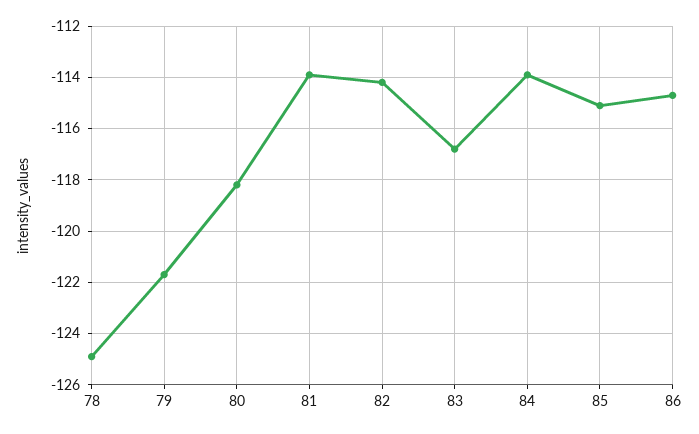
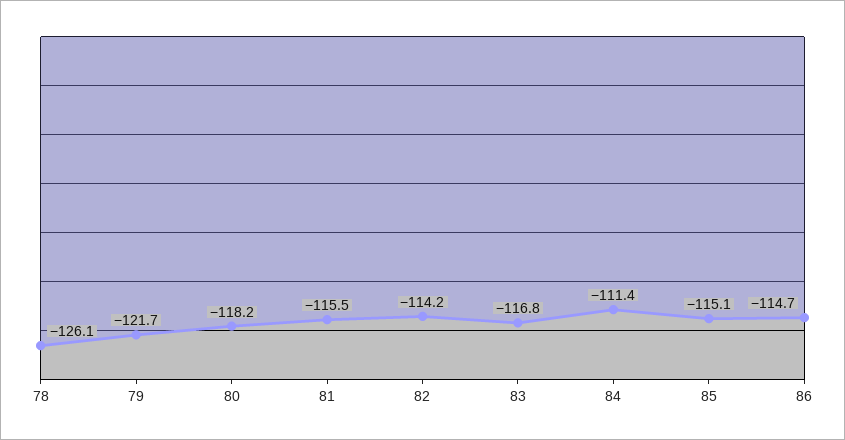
78: -125 -> -126.1
81: -114 -> -115.5
84: -114 -> -111.4

